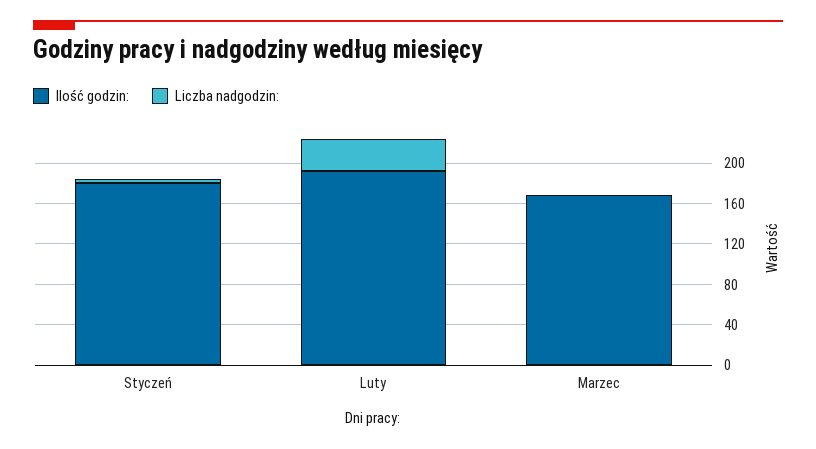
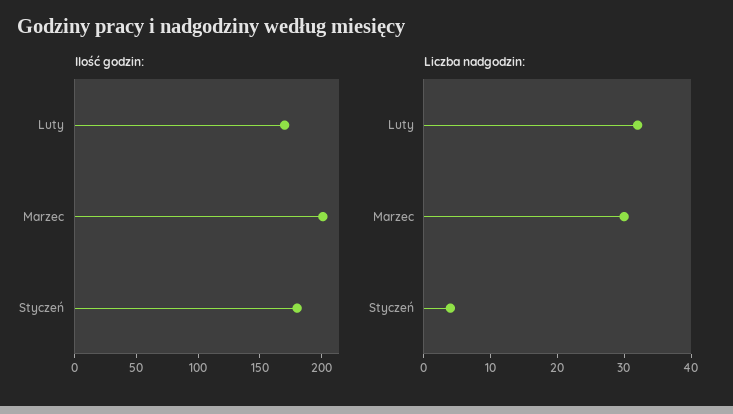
Ilość godzin:, Luty: 190 -> 170
Ilość godzin:, Marzec: 170 -> 200
Liczba nadgodzin:, Marzec: 0 -> 30

